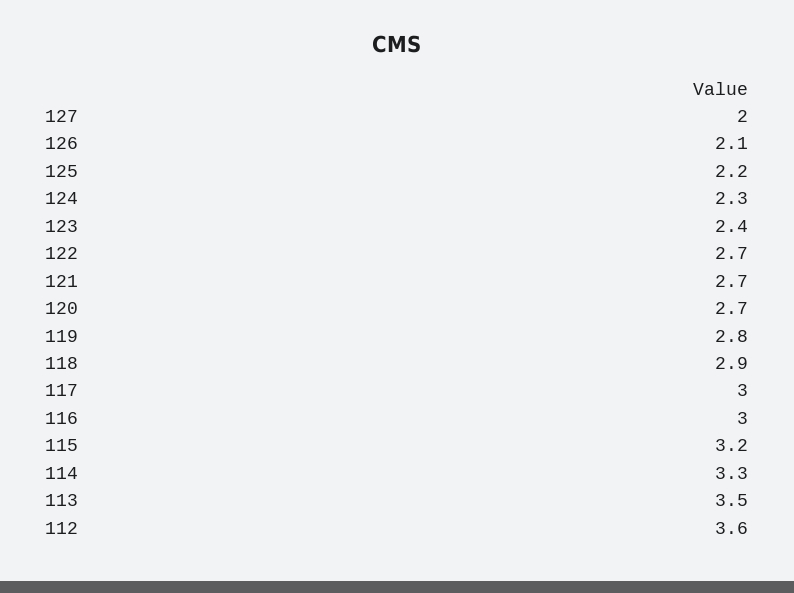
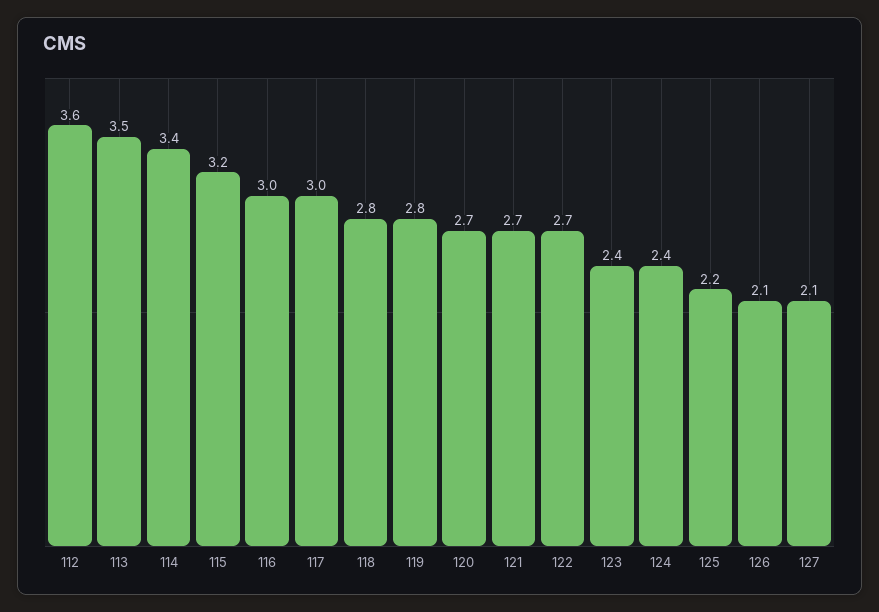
127: 2 -> 2.1
124: 2.3 -> 2.4
118: 2.9 -> 2.8
114: 3.3 -> 3.4

